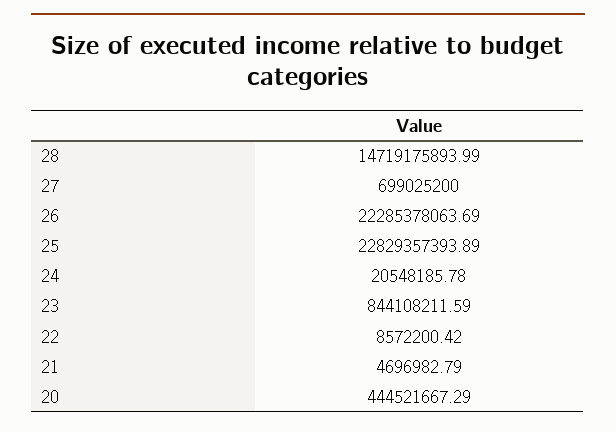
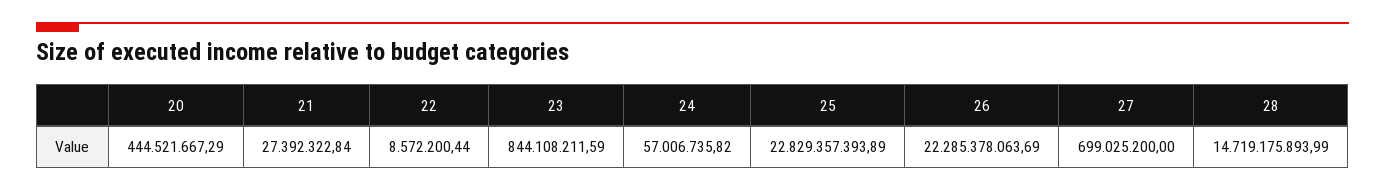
24: 20548185.78 -> 57006735.82
22: 8572200.42 -> 8572200.44
21: 4696982.79 -> 27392322.84

